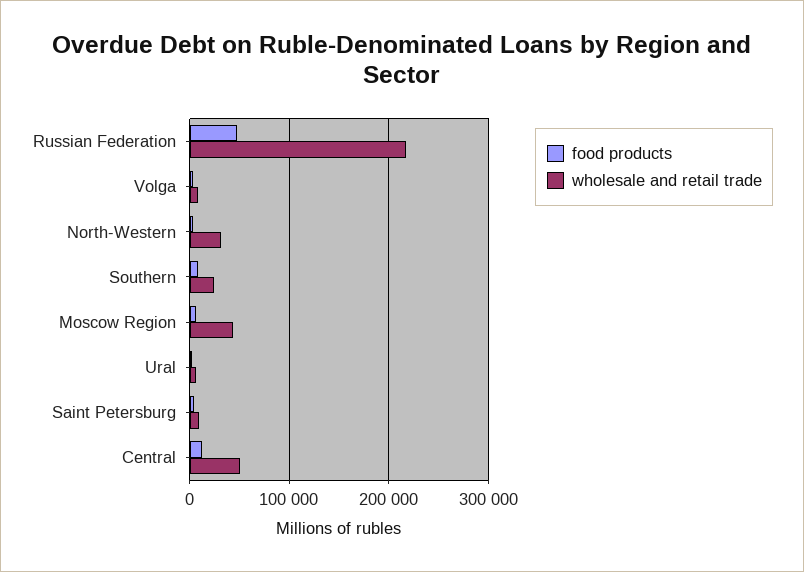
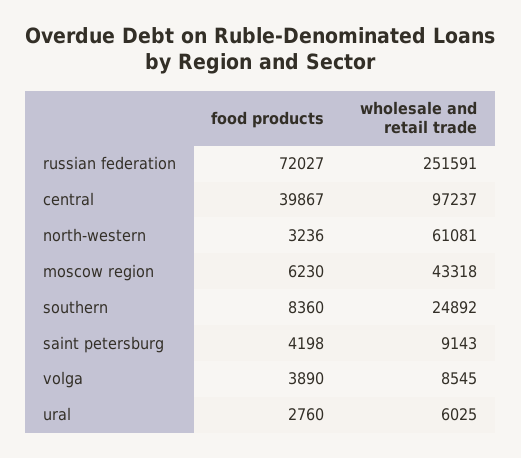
food products, Russian Federation: 50000 -> 72027
wholesale and retail trade, Russian Federation: 220000 -> 251591
wholesale and retail trade, North-Western: 30000 -> 61081
food products, Central: 10000 -> 39867
wholesale and retail trade, Central: 50000 -> 97237

